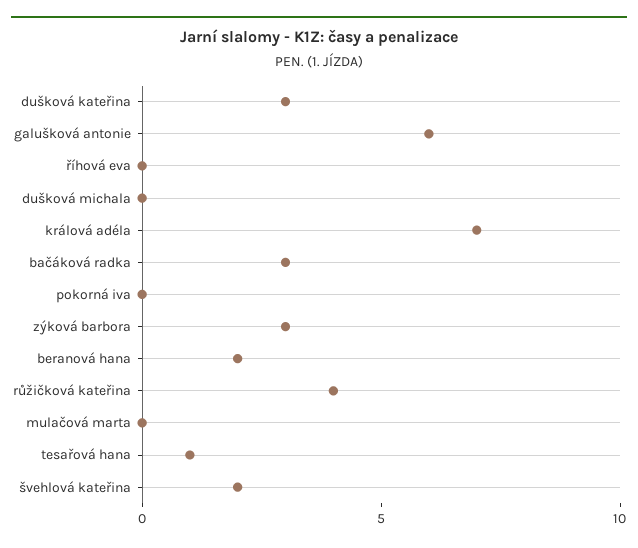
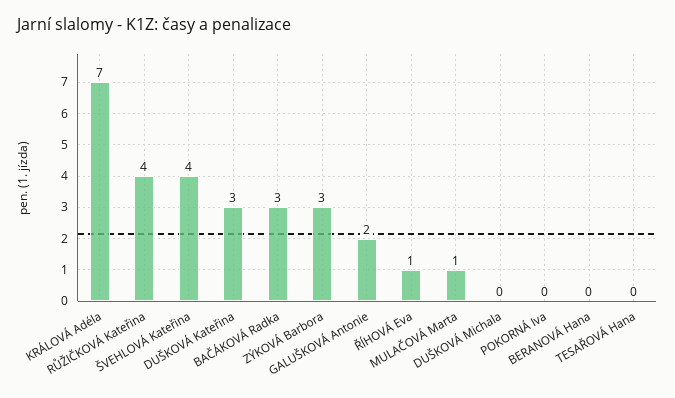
galušková antonie: 6 -> 2
říhová eva: 0 -> 1
beranová hana: 2 -> 0
mulačová marta: 0 -> 1
tesařová hana: 1 -> 0
švehlová kateřina: 2 -> 4

